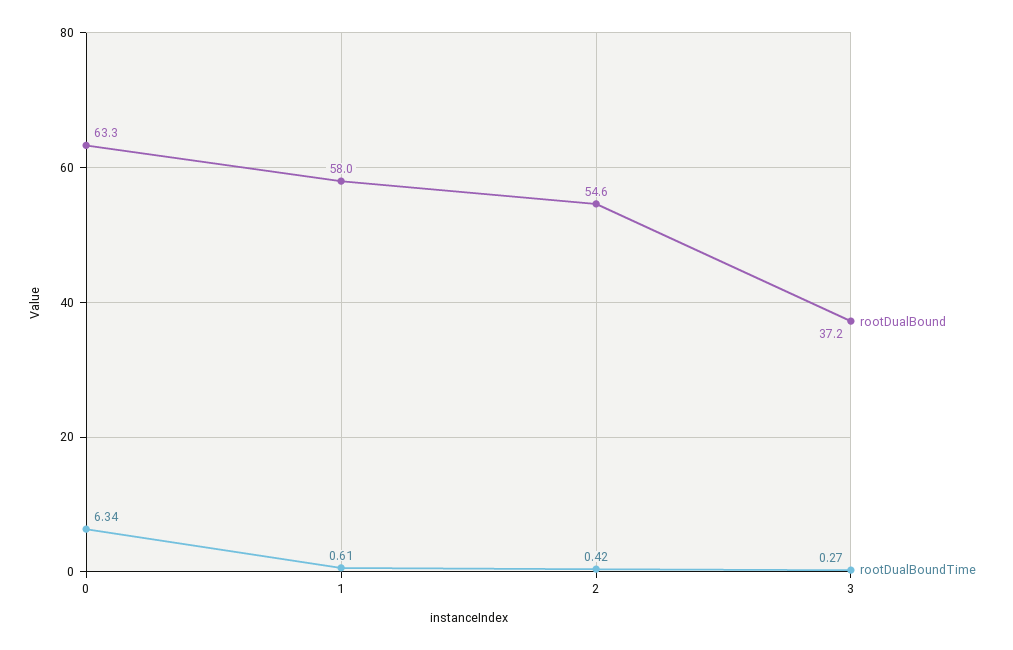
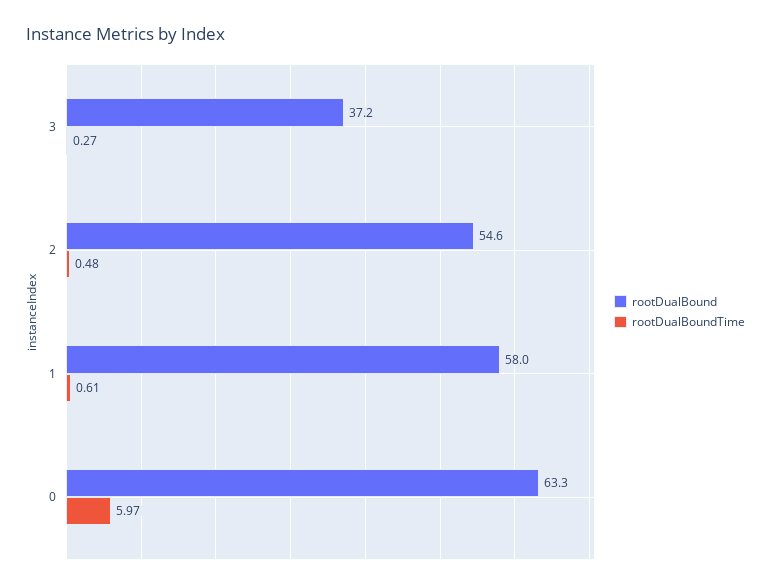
rootDualBoundTime, 0: 6.34 -> 5.97
rootDualBoundTime, 2: 0.42 -> 0.48

